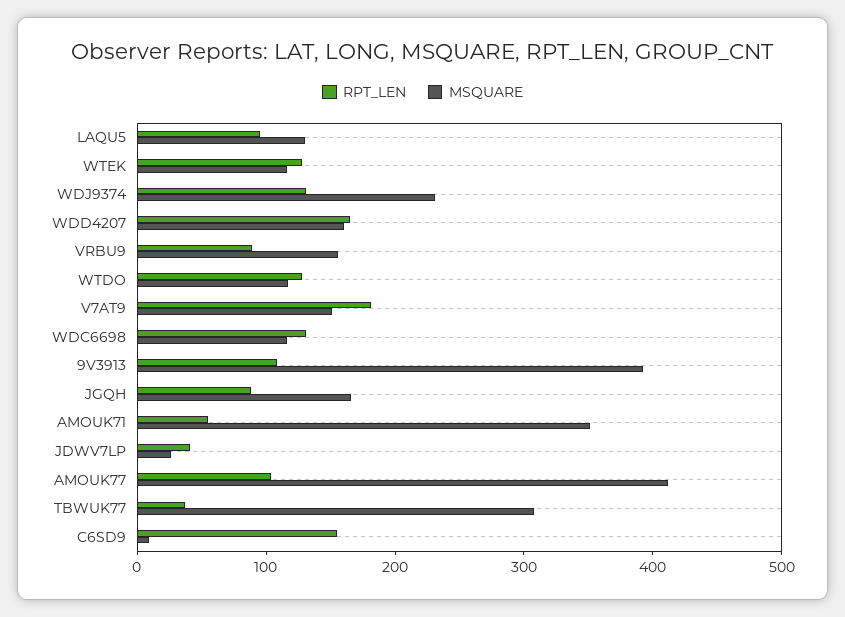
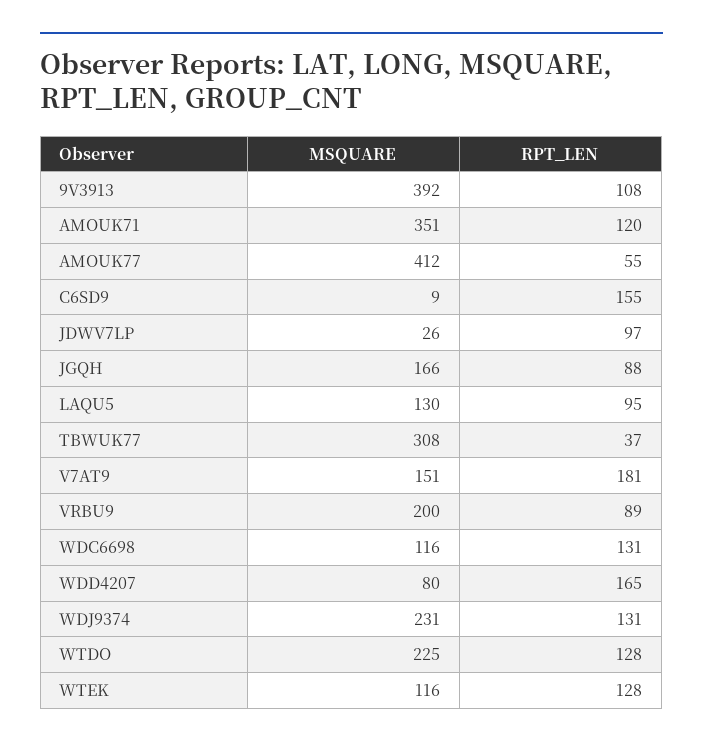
MSQUARE, WDD4207: 160 -> 80
MSQUARE, VRBU9: 160 -> 200
MSQUARE, WTDO: 120 -> 225
RPT_LEN, AMOUK71: 60 -> 120
RPT_LEN, JDWV7LP: 40 -> 97
RPT_LEN, AMOUK77: 100 -> 55

